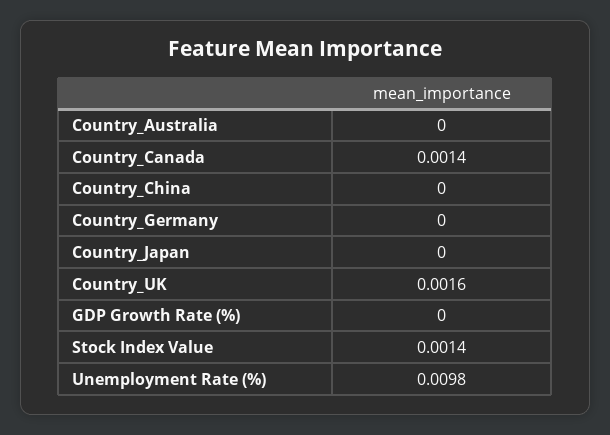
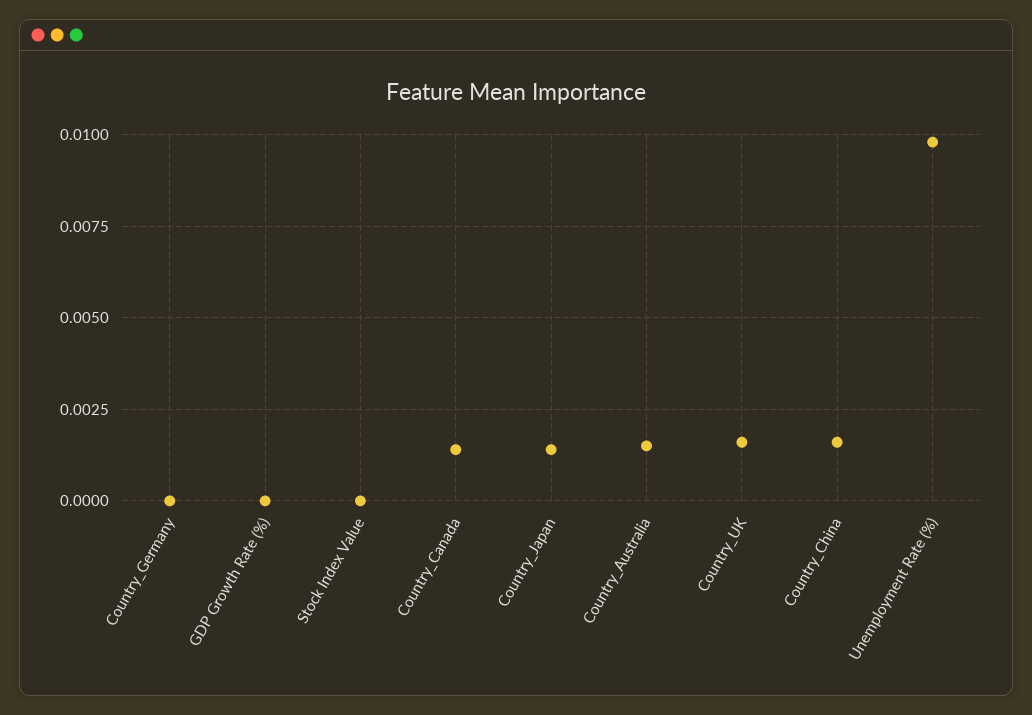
Country_Australia: 0 -> 0.0015
Country_China: 0 -> 0.0015
Country_Japan: 0 -> 0.0015
Stock Index Value: 0.0014 -> 0

